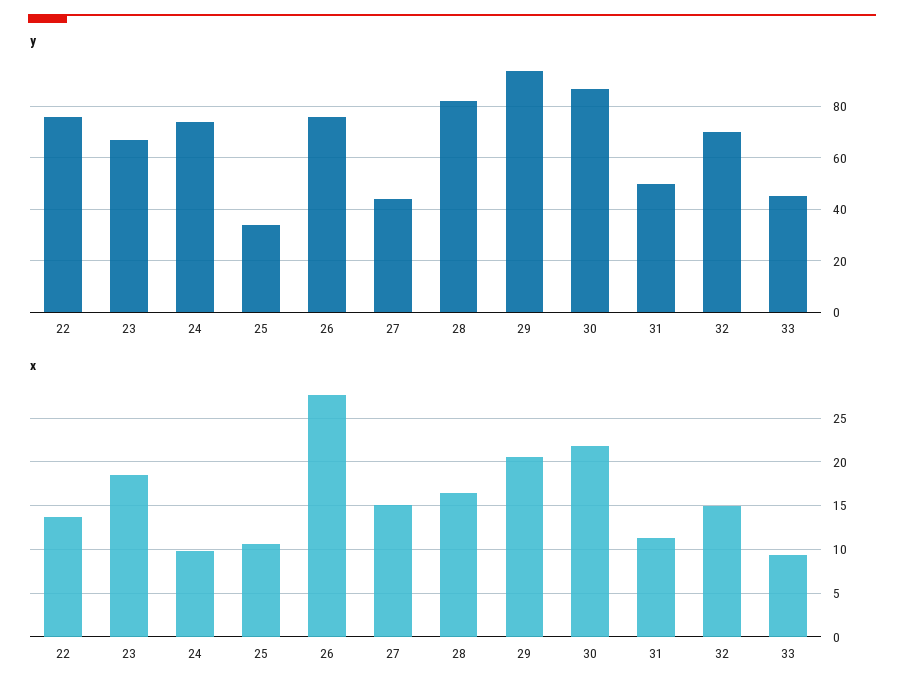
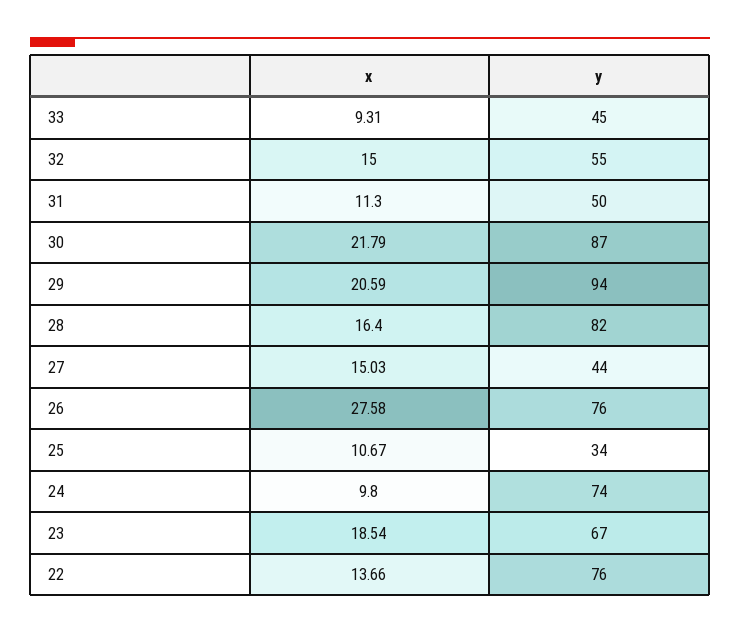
y, 32: 70 -> 55

